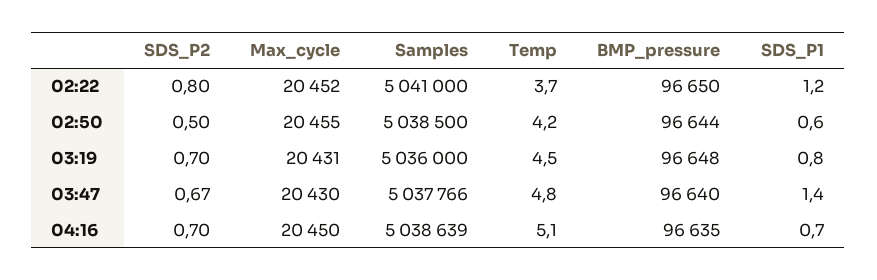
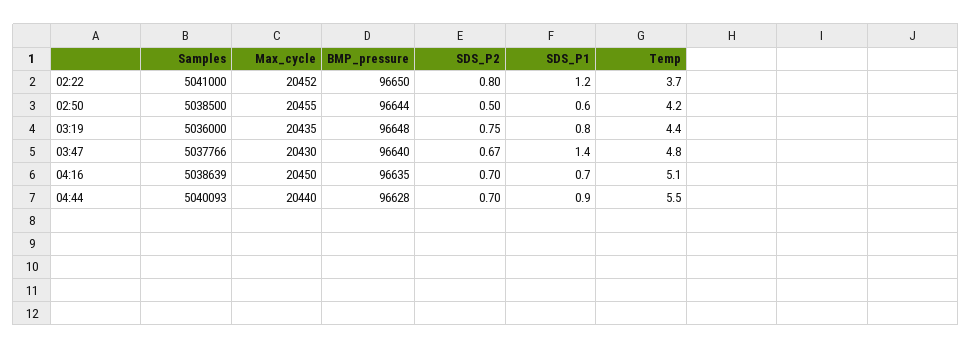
SDS_P2, 03:19: 0.7 -> 0.75
Max_cycle, 03:19: 20431 -> 20435
Temp, 03:19: 4.5 -> 4.4
Samples, 04:44: none -> 5040093
Max_cycle, 04:44: none -> 20440
BMP_pressure, 04:44: none -> 96628
SDS_P2, 04:44: none -> 0.7
SDS_P1, 04:44: none -> 0.9
Temp, 04:44: none -> 5.5

